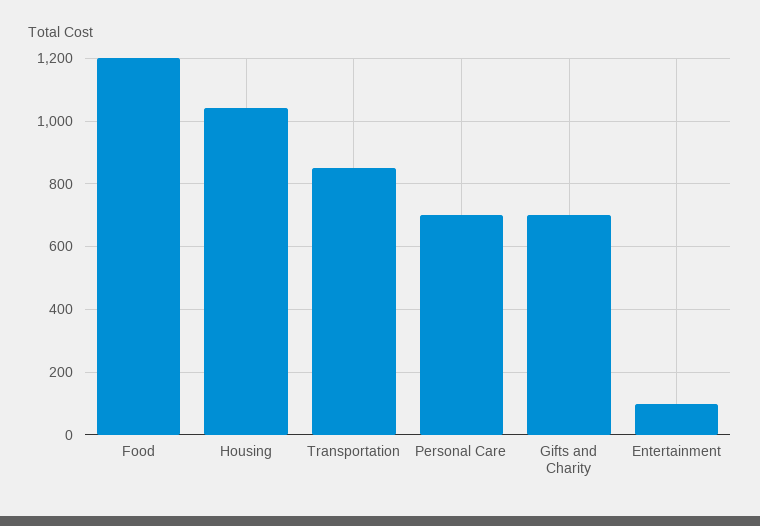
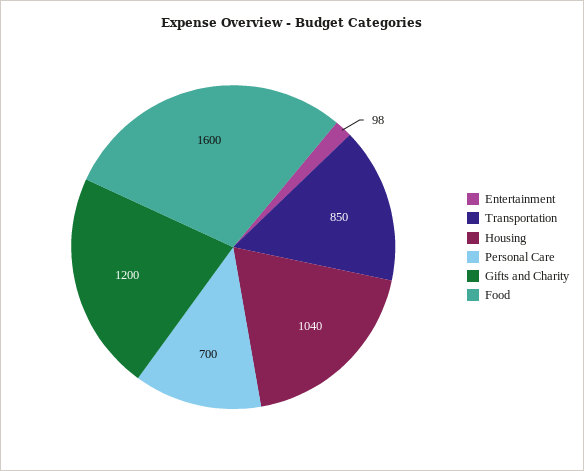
Food: 1200 -> 1600
Gifts and Charity: 700 -> 1200

